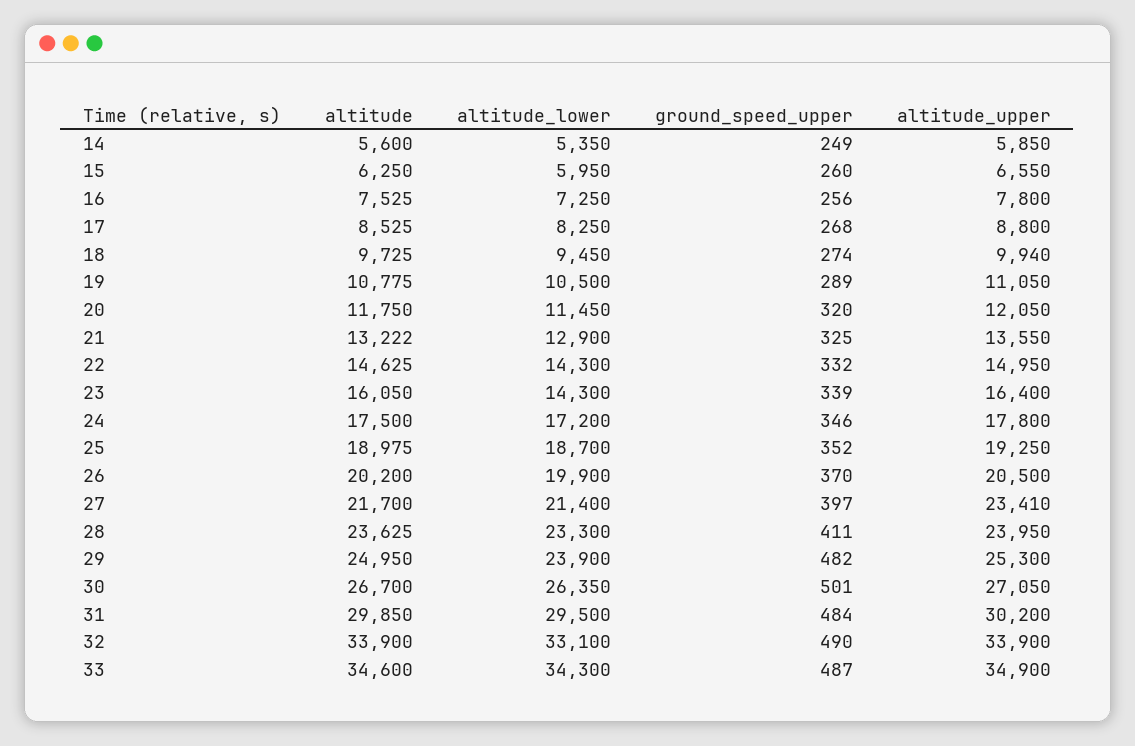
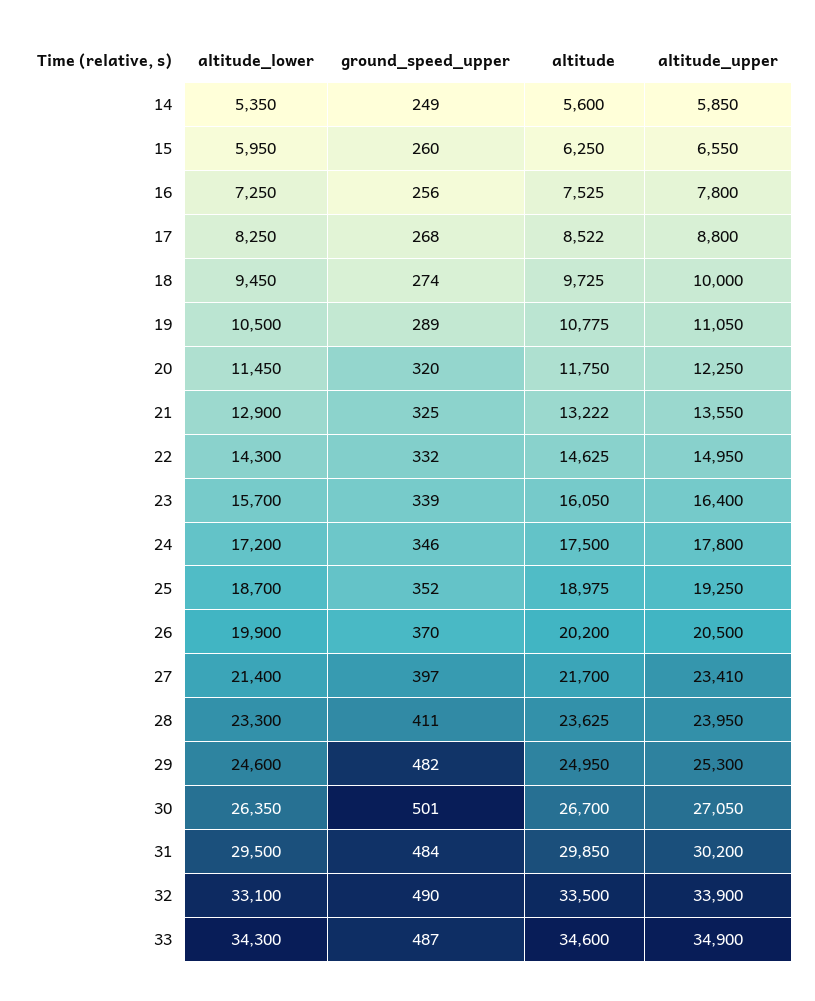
altitude, 17: 8525 -> 8522
altitude_upper, 18: 9940 -> 10000
altitude_upper, 20: 12050 -> 12250
altitude_lower, 23: 14300 -> 15700
altitude_lower, 29: 23900 -> 24600
altitude, 32: 33900 -> 33500

